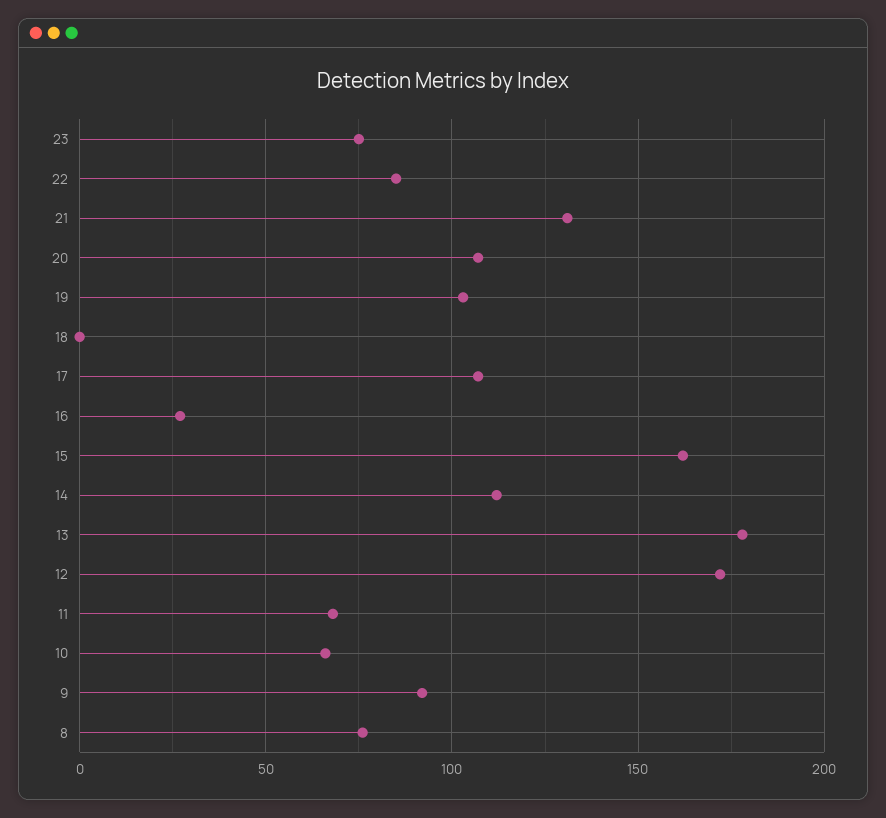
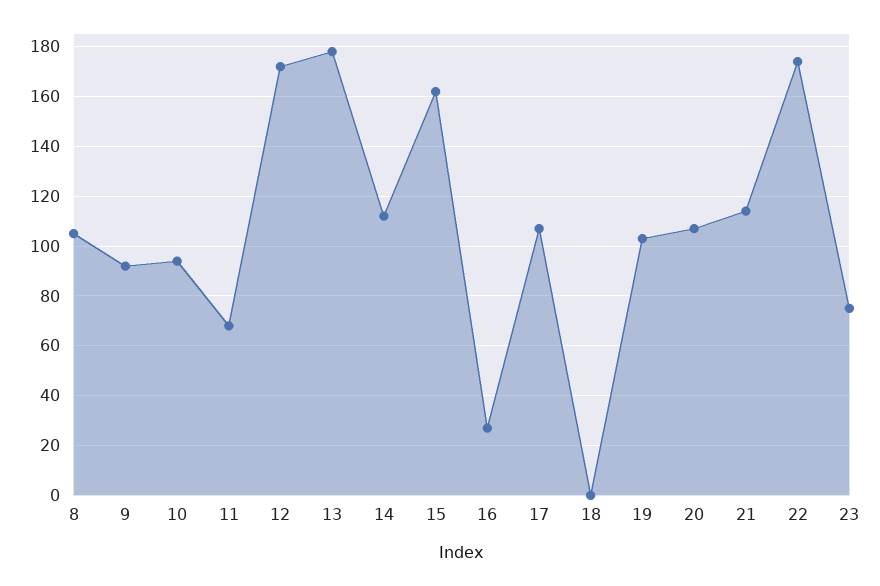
22: 85 -> 175
21: 130 -> 115
10: 65 -> 95
8: 75 -> 105

